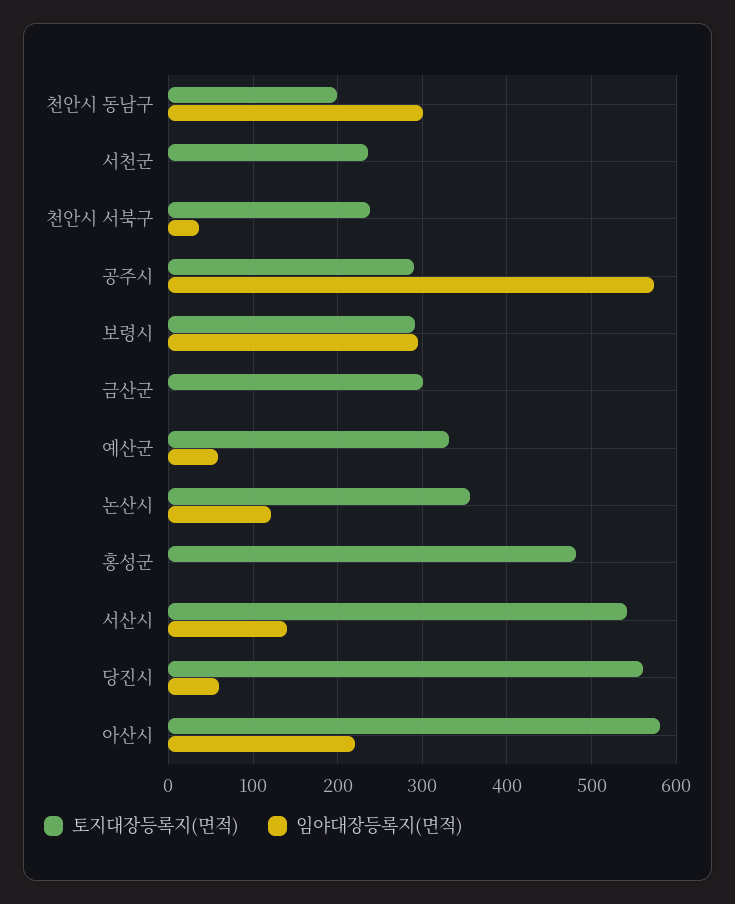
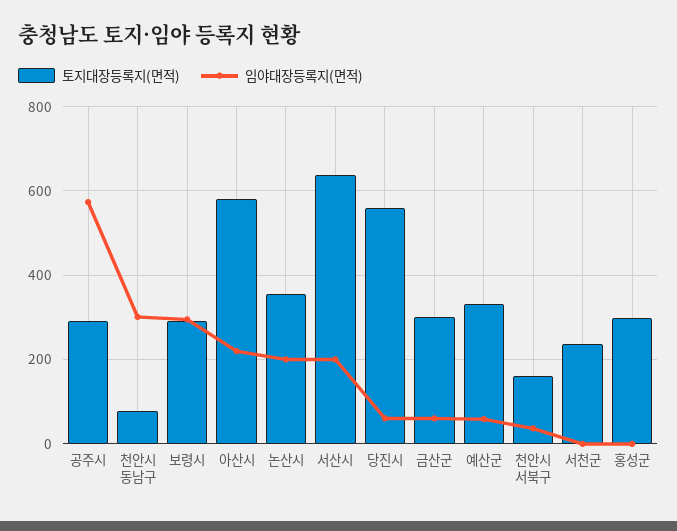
토지대장등록지(면적), 천안시 동남구: 200 -> 80
토지대장등록지(면적), 천안시 서북구: 240 -> 160
임야대장등록지(면적), 금산군: 0 -> 60
임야대장등록지(면적), 논산시: 120 -> 200
토지대장등록지(면적), 홍성군: 480 -> 300
토지대장등록지(면적), 서산시: 540 -> 640
임야대장등록지(면적), 서산시: 140 -> 200

